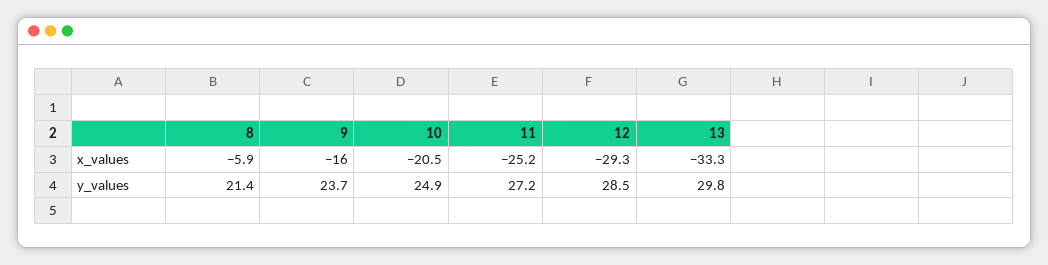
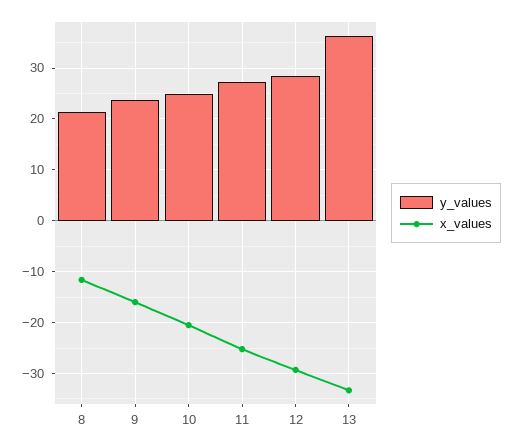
x_values, 8: -5.9 -> -12
y_values, 13: 29.8 -> 36

